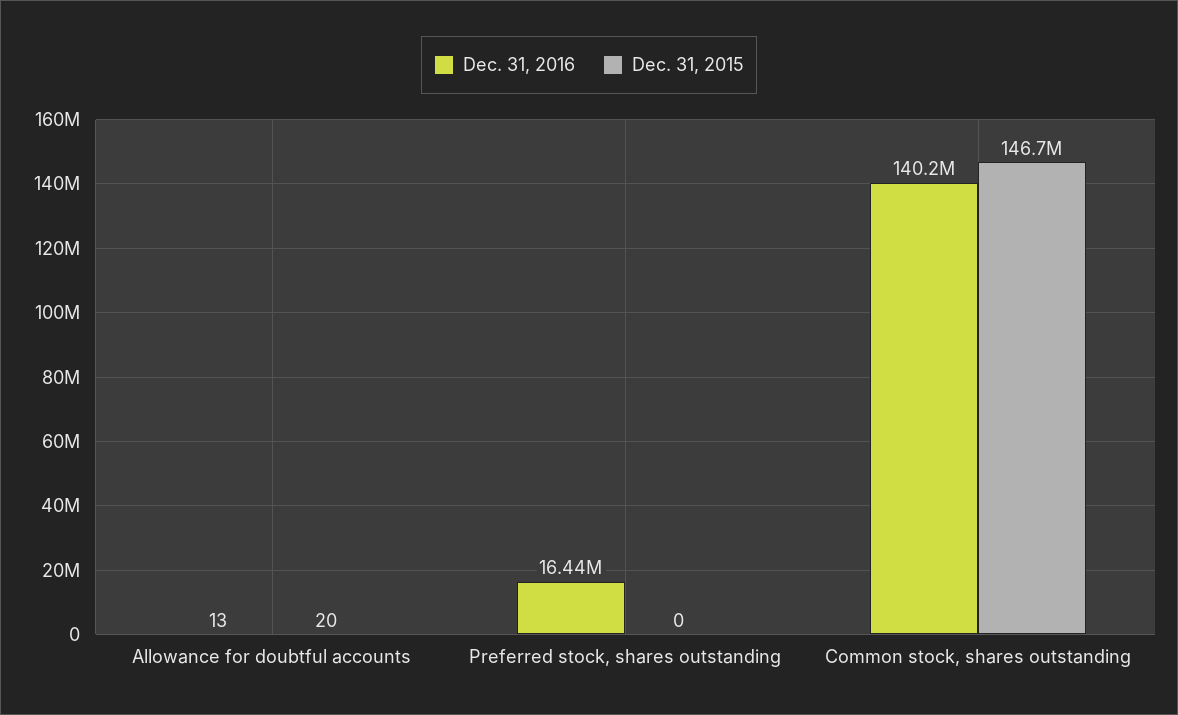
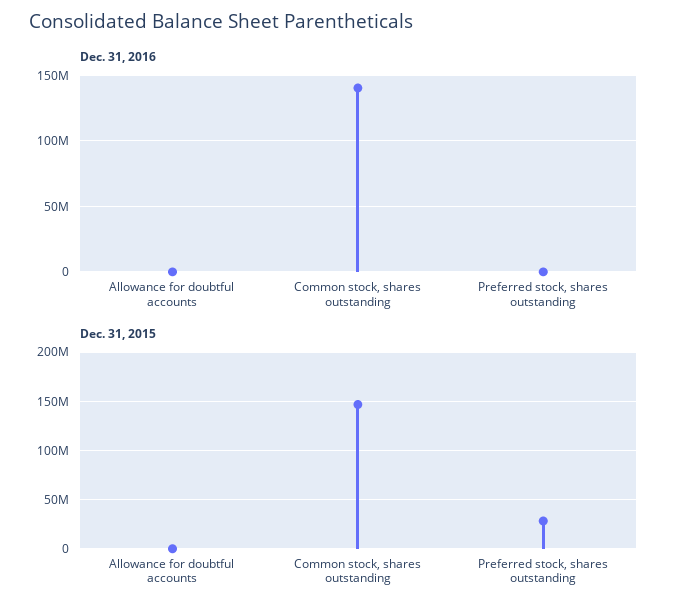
Dec. 31, 2016, Preferred stock, shares outstanding: 16440000 -> 0
Dec. 31, 2015, Preferred stock, shares outstanding: 0 -> 30000000

